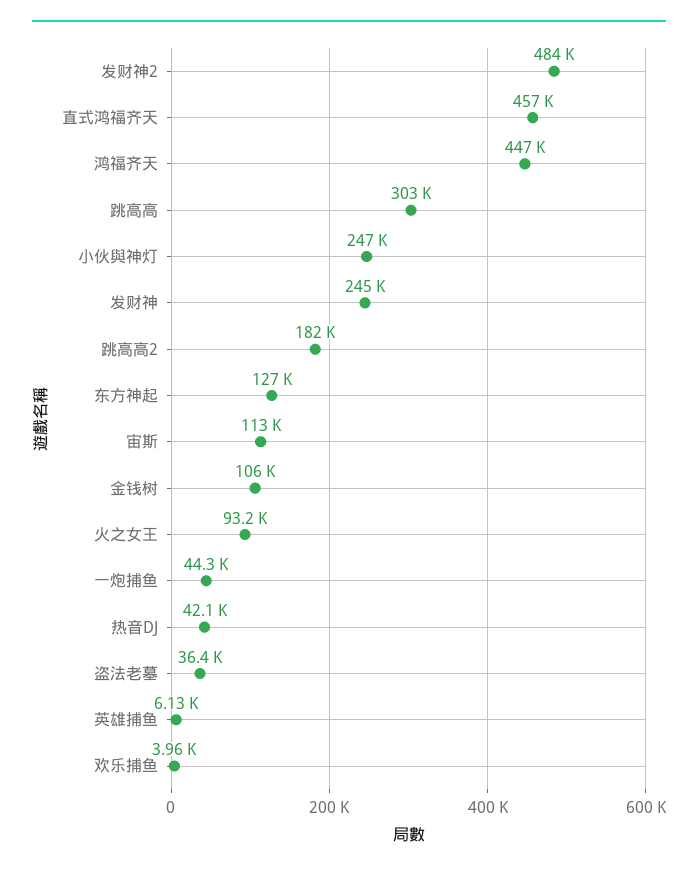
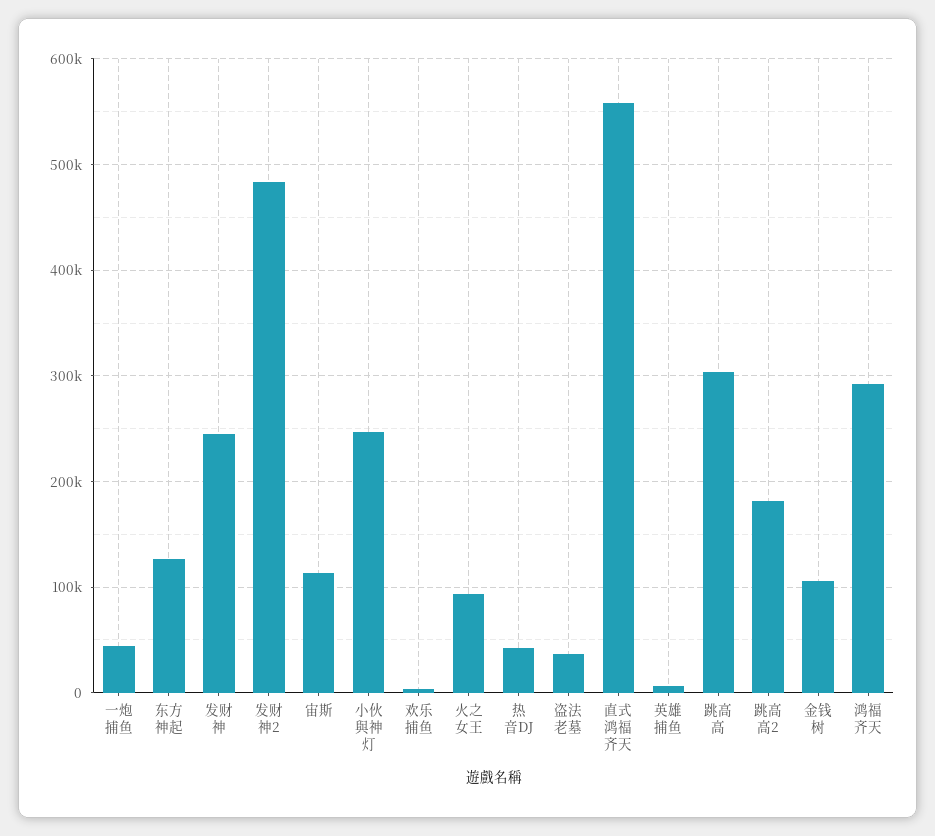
直式鸿福齐天: 457000 -> 560000
鸿福齐天: 447000 -> 290000

